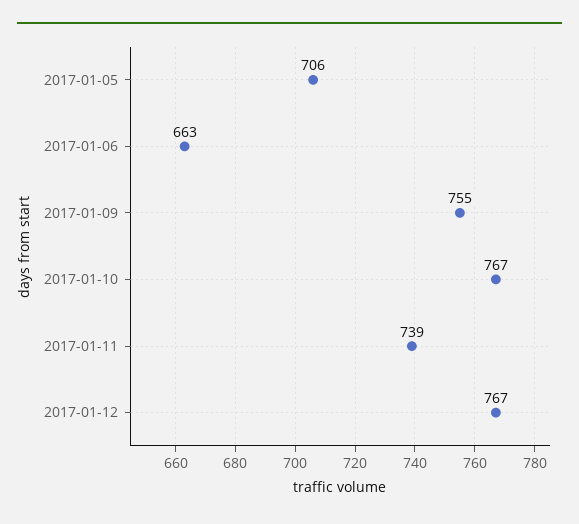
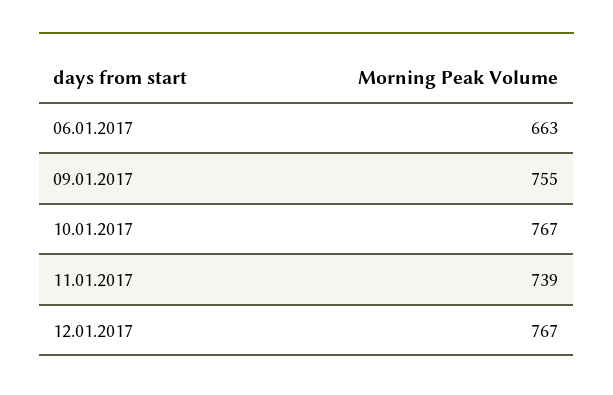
2017-01-05: 706 -> none

